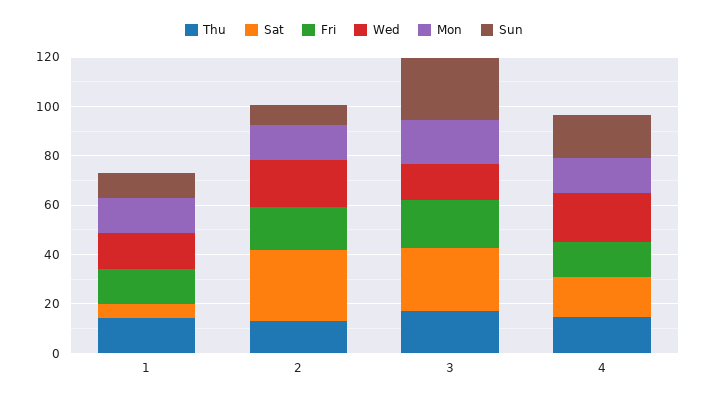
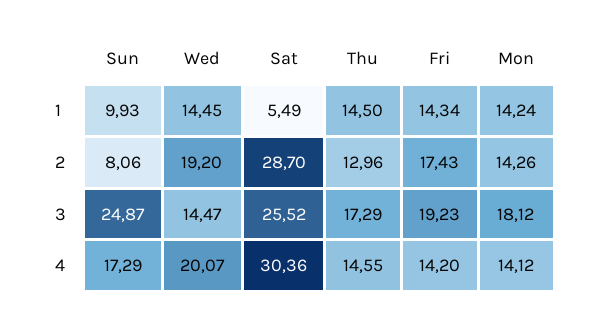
Sat, 4: 15 -> 30.36

